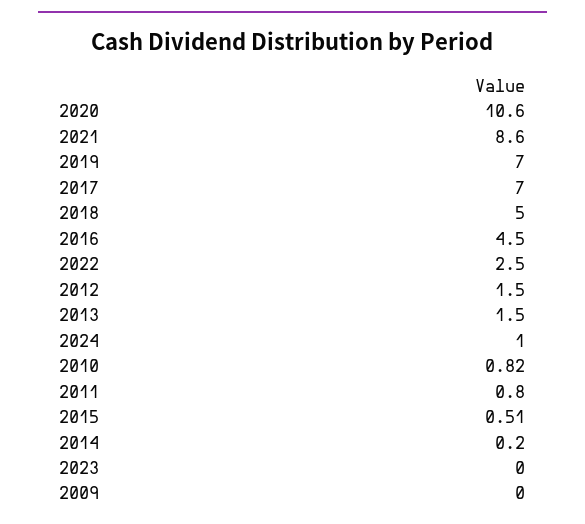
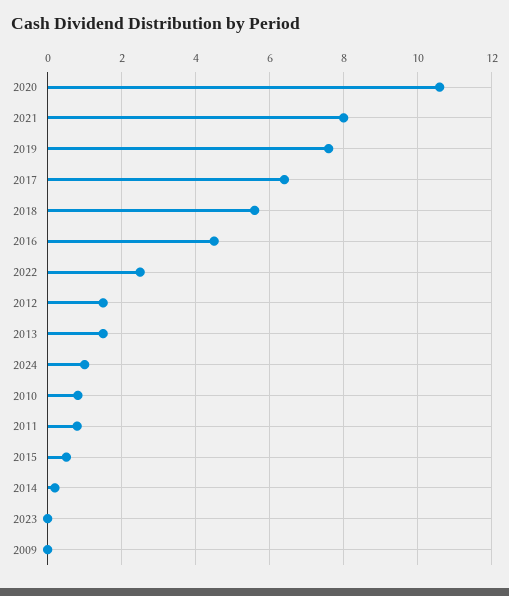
2021: 8.6 -> 8
2019: 7 -> 7.6
2017: 7 -> 6.4
2018: 5 -> 5.6

